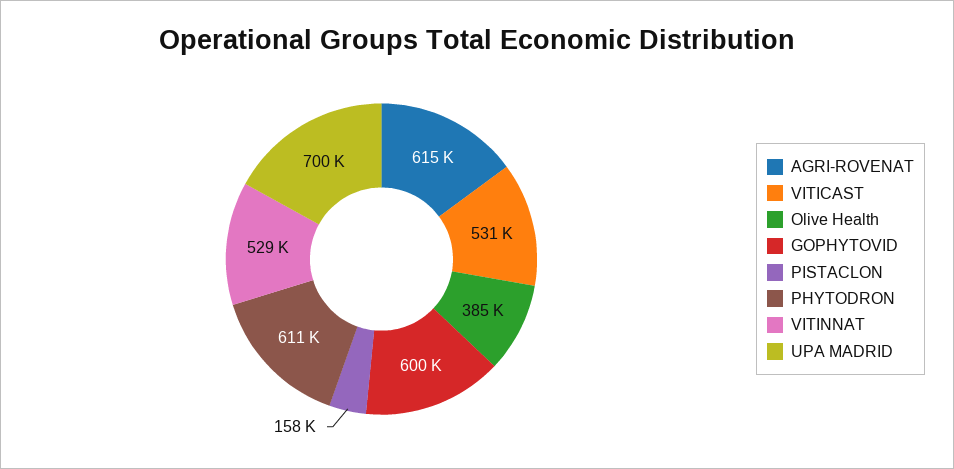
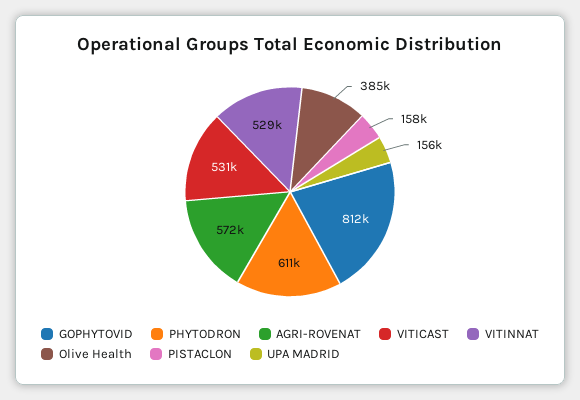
AGRI-ROVENAT: 615000 -> 572000
GOPHYTOVID: 600000 -> 812000
UPA MADRID: 700000 -> 156000

